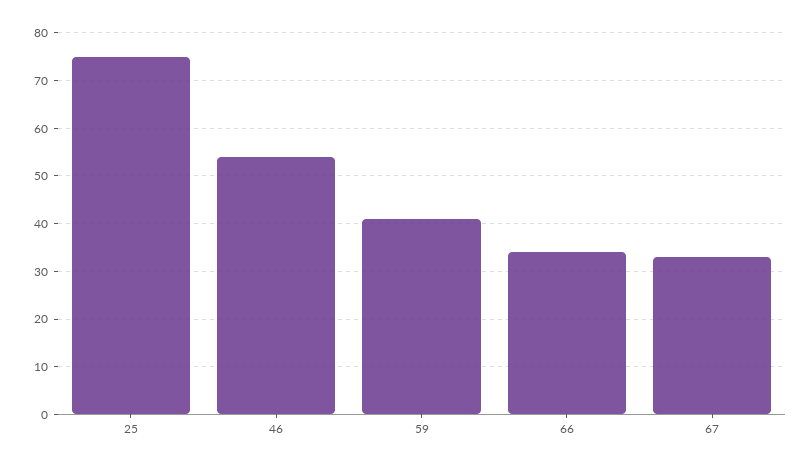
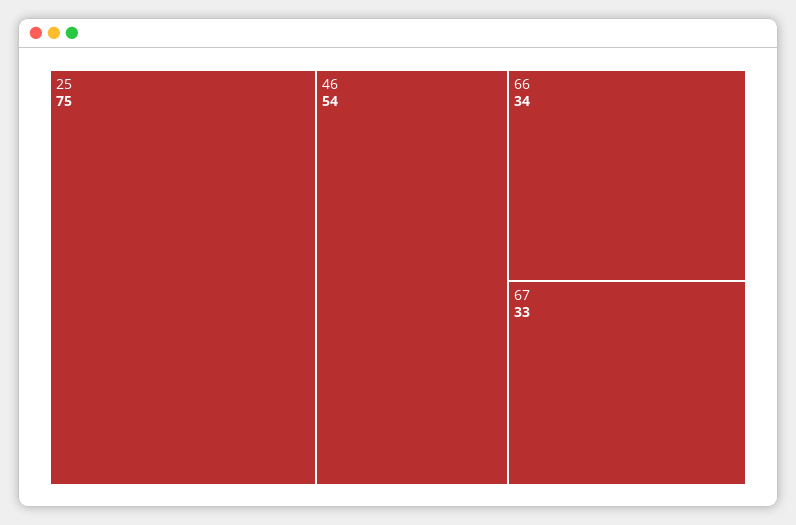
59: 40 -> none

